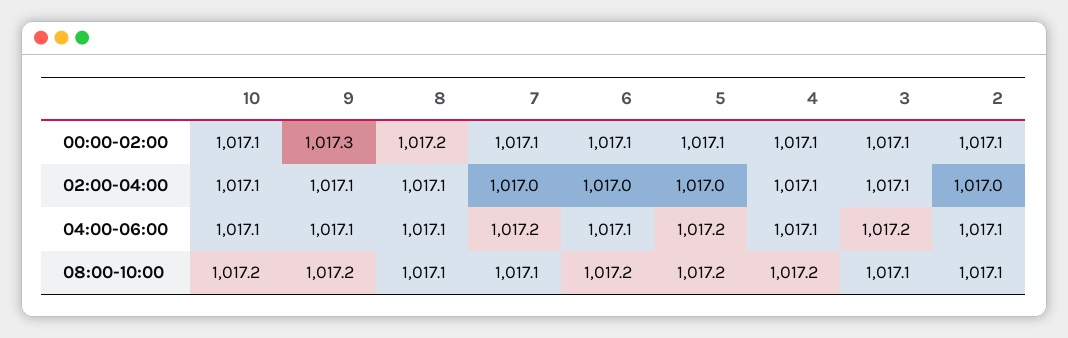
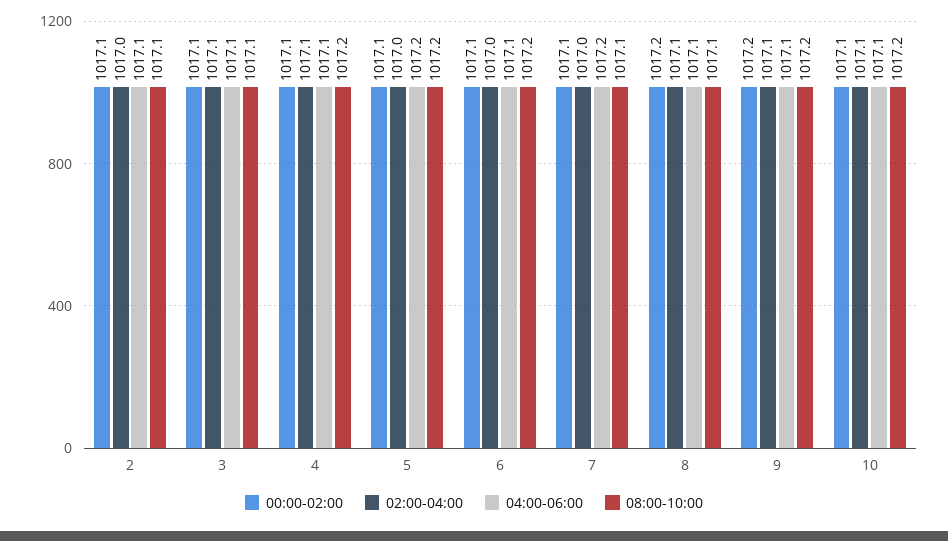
00:00-02:00, 9: 1017.3 -> 1017.2
04:00-06:00, 3: 1017.2 -> 1017.1

